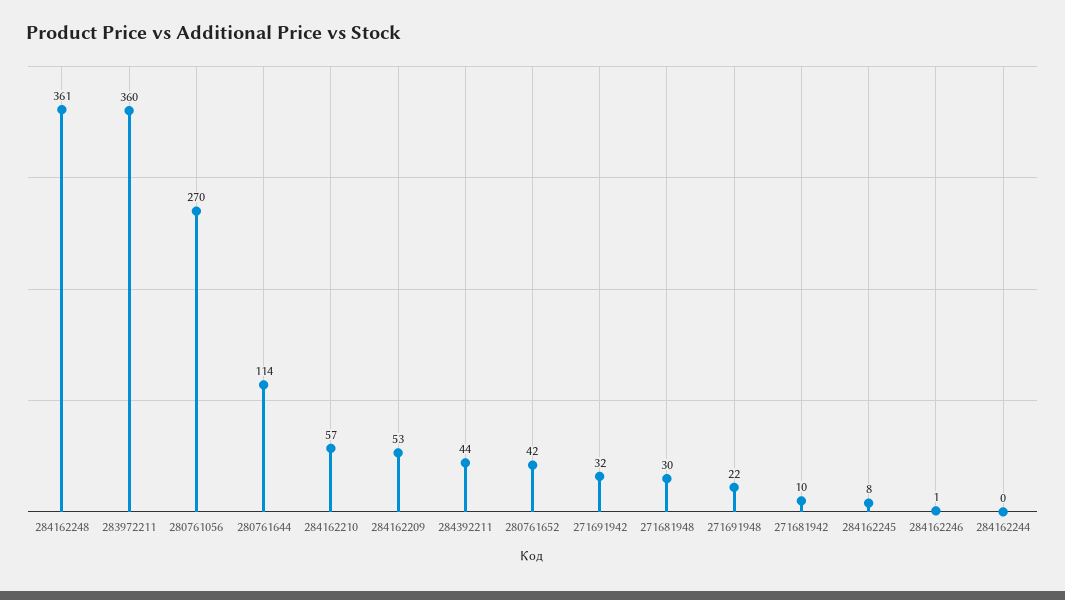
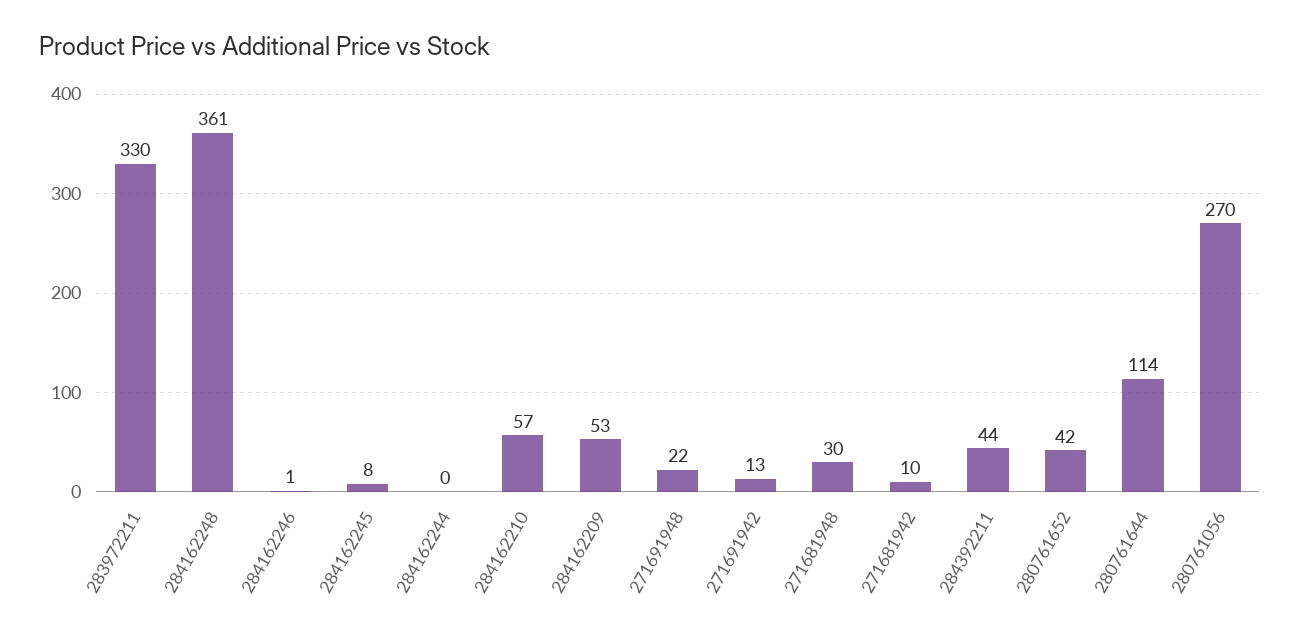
283972211: 360 -> 330
271691942: 32 -> 13

